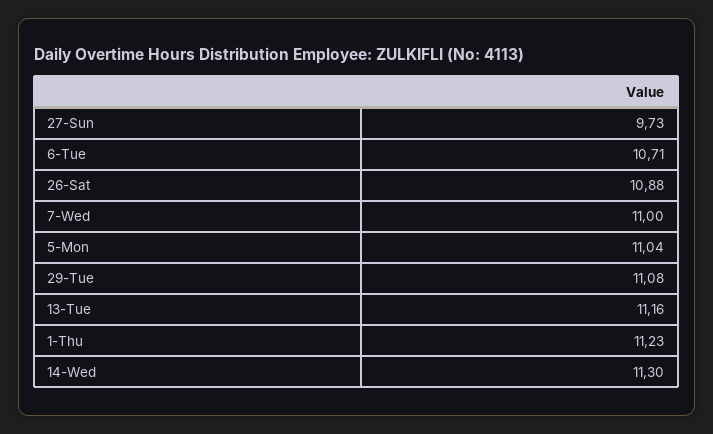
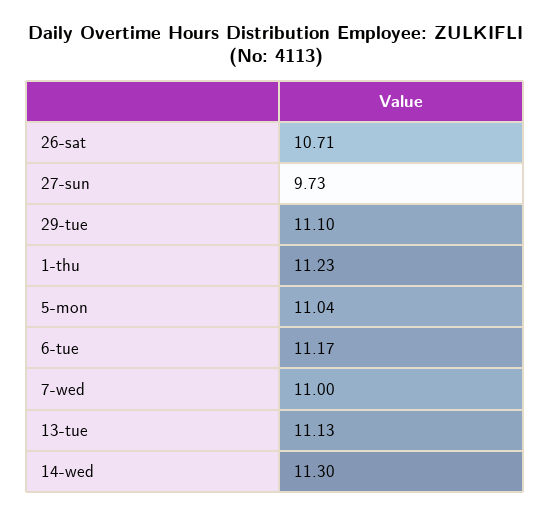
6-Tue: 10.71 -> 11.17
26-Sat: 10.88 -> 10.71
29-Tue: 11.08 -> 11.1
13-Tue: 11.16 -> 11.13

